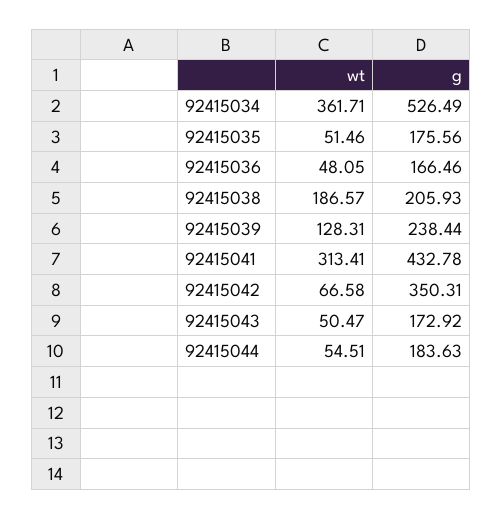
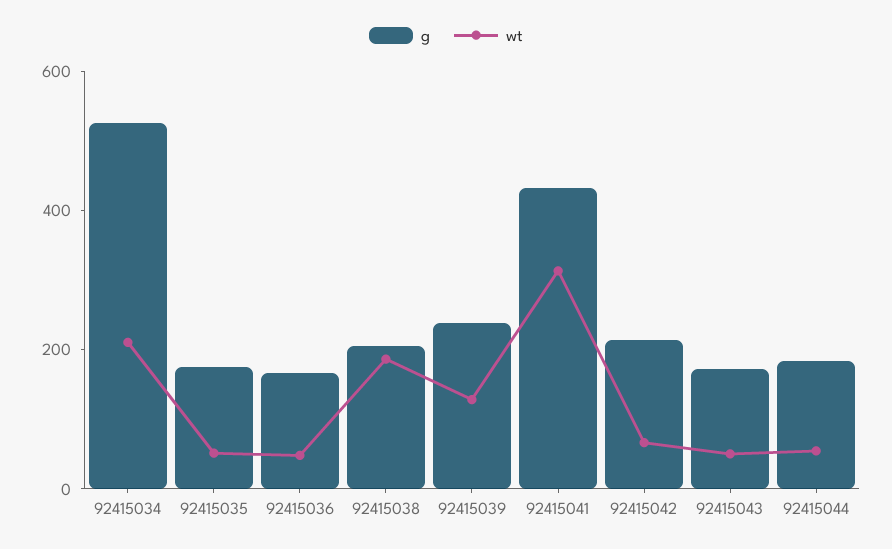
wt, 92415034: 361.71 -> 200
g, 92415042: 350.31 -> 200

